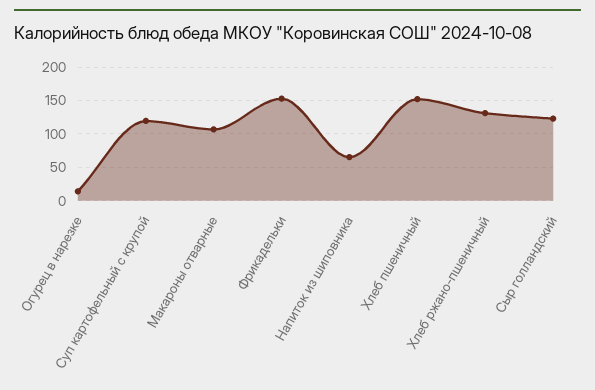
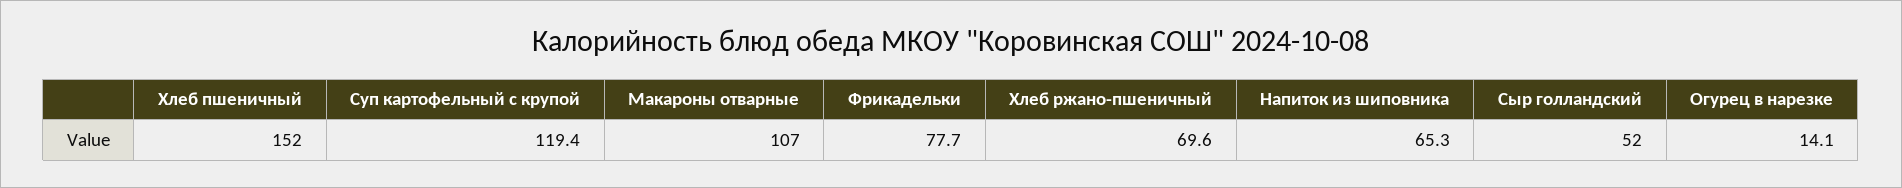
Фрикадельки: 150 -> 77.7
Хлеб ржано-пшеничный: 130 -> 69.6
Сыр голландский: 120 -> 52

